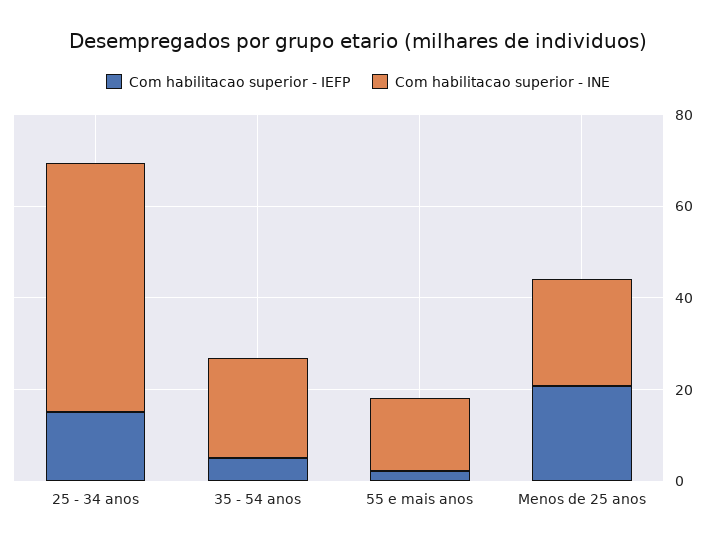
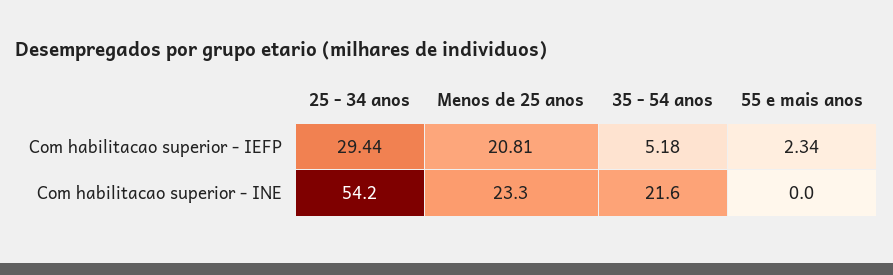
Com habilitacao superior - IEFP, 25 - 34 anos: 15 -> 29.44
Com habilitacao superior - INE, 55 e mais anos: 15 -> 0

